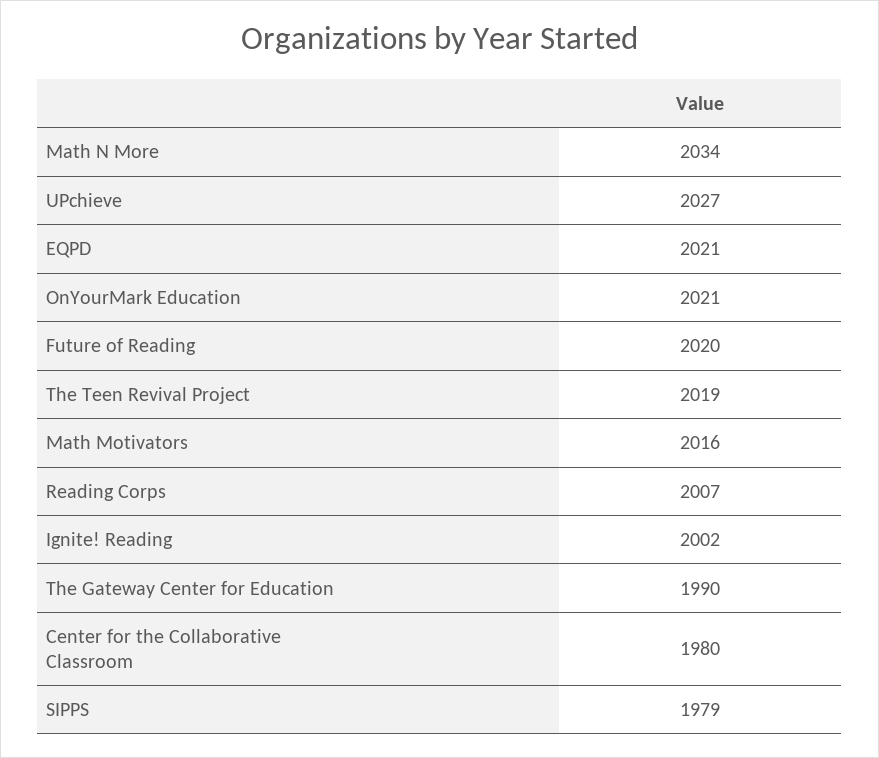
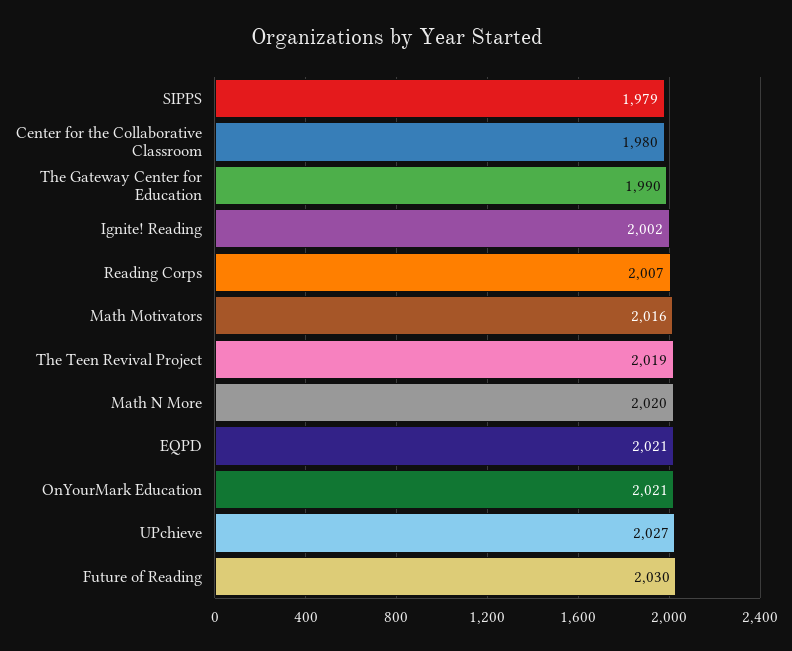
Math N More: 2034 -> 2020
Future of Reading: 2020 -> 2030

